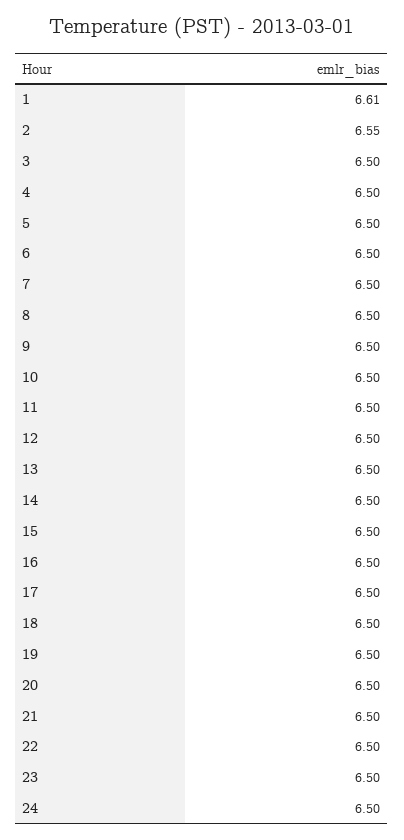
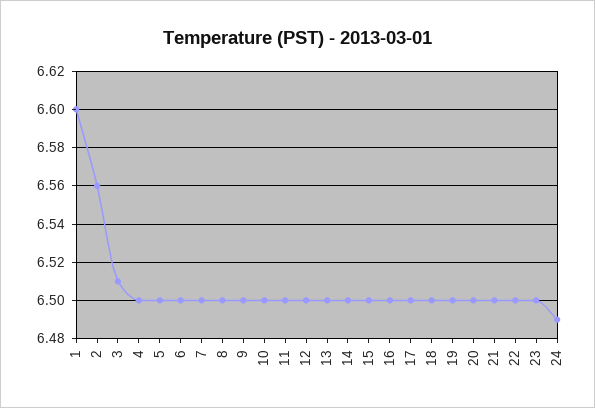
1: 6.61 -> 6.6
2: 6.55 -> 6.56
3: 6.5 -> 6.51
24: 6.5 -> 6.49

